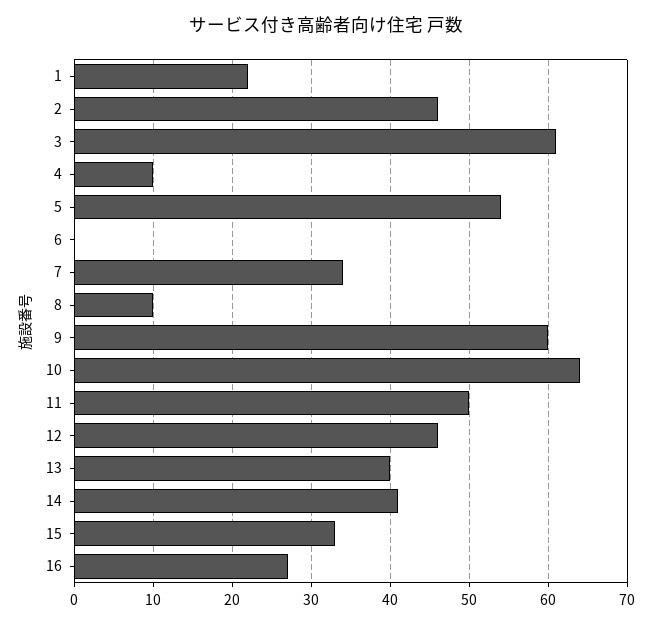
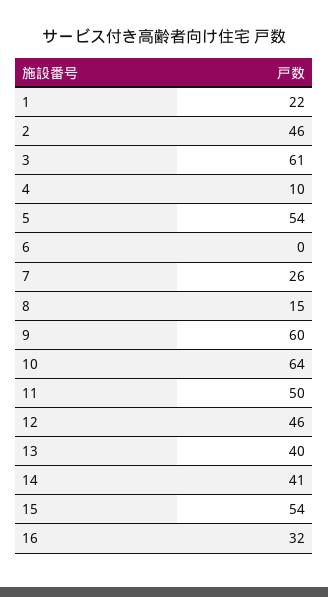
7: 34 -> 26
8: 10 -> 15
15: 33 -> 54
16: 27 -> 32

